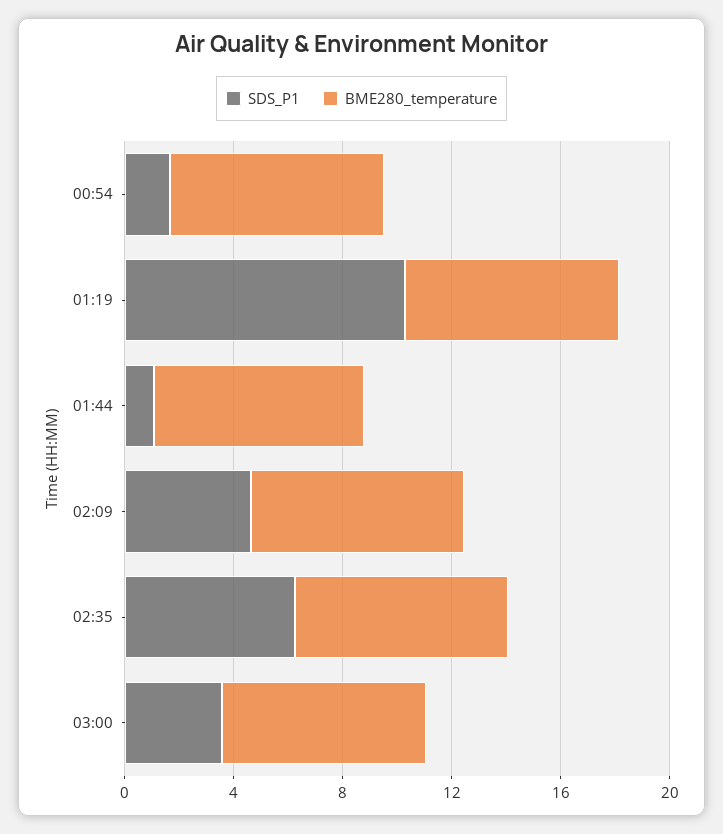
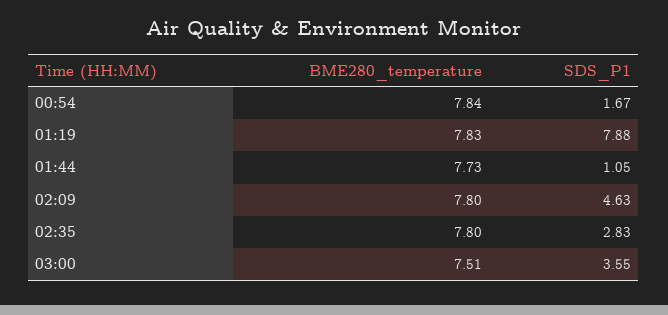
SDS_P1, 01:19: 10 -> 7.88
SDS_P1, 02:35: 6 -> 2.83

